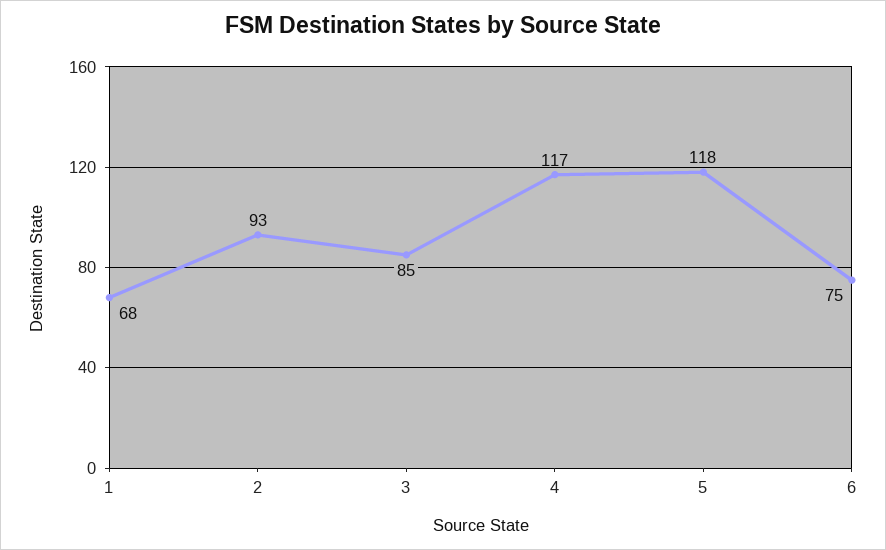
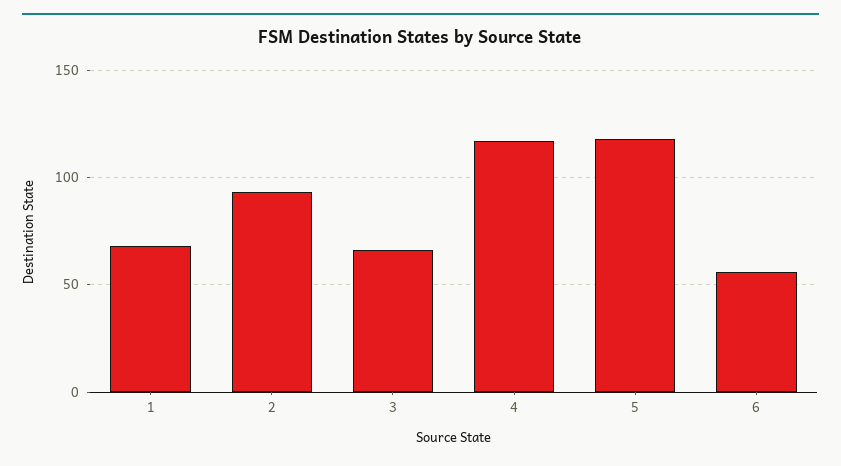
3: 85 -> 65
6: 75 -> 55

